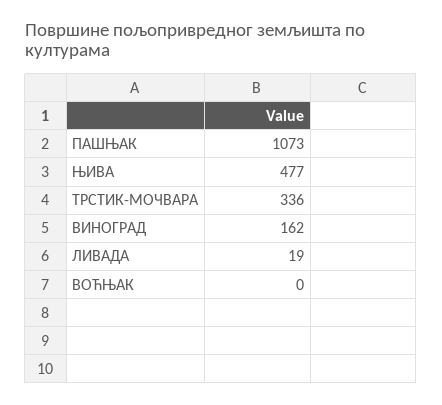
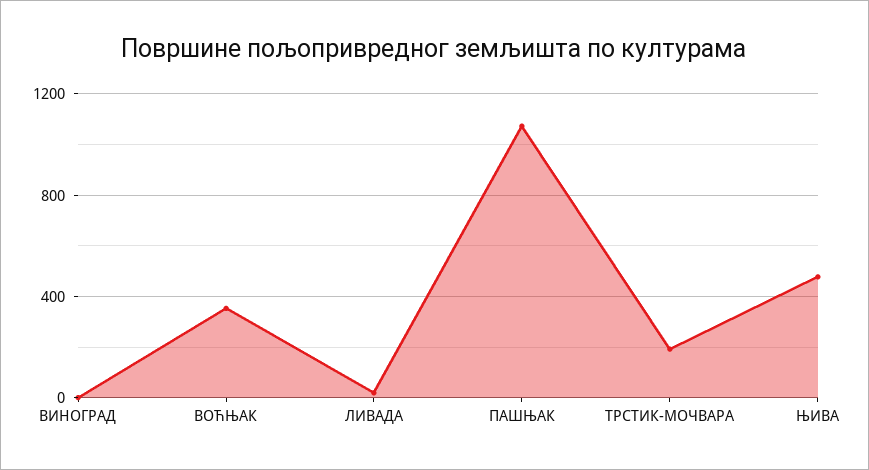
ТРСТИК-МОЧВАРА: 336 -> 200
ВИНОГРАД: 162 -> 0
ВОЋЊАК: 0 -> 350

